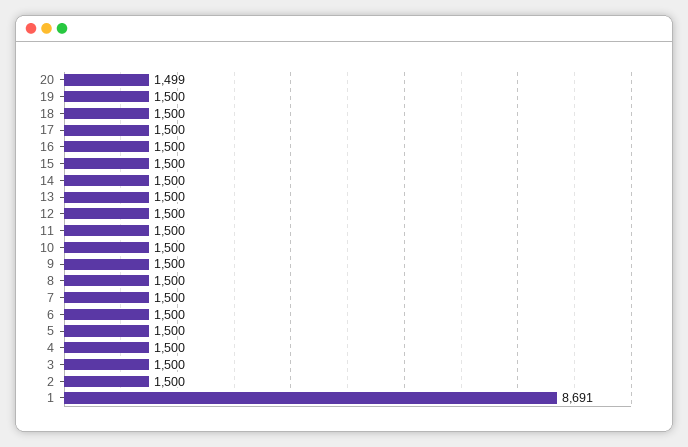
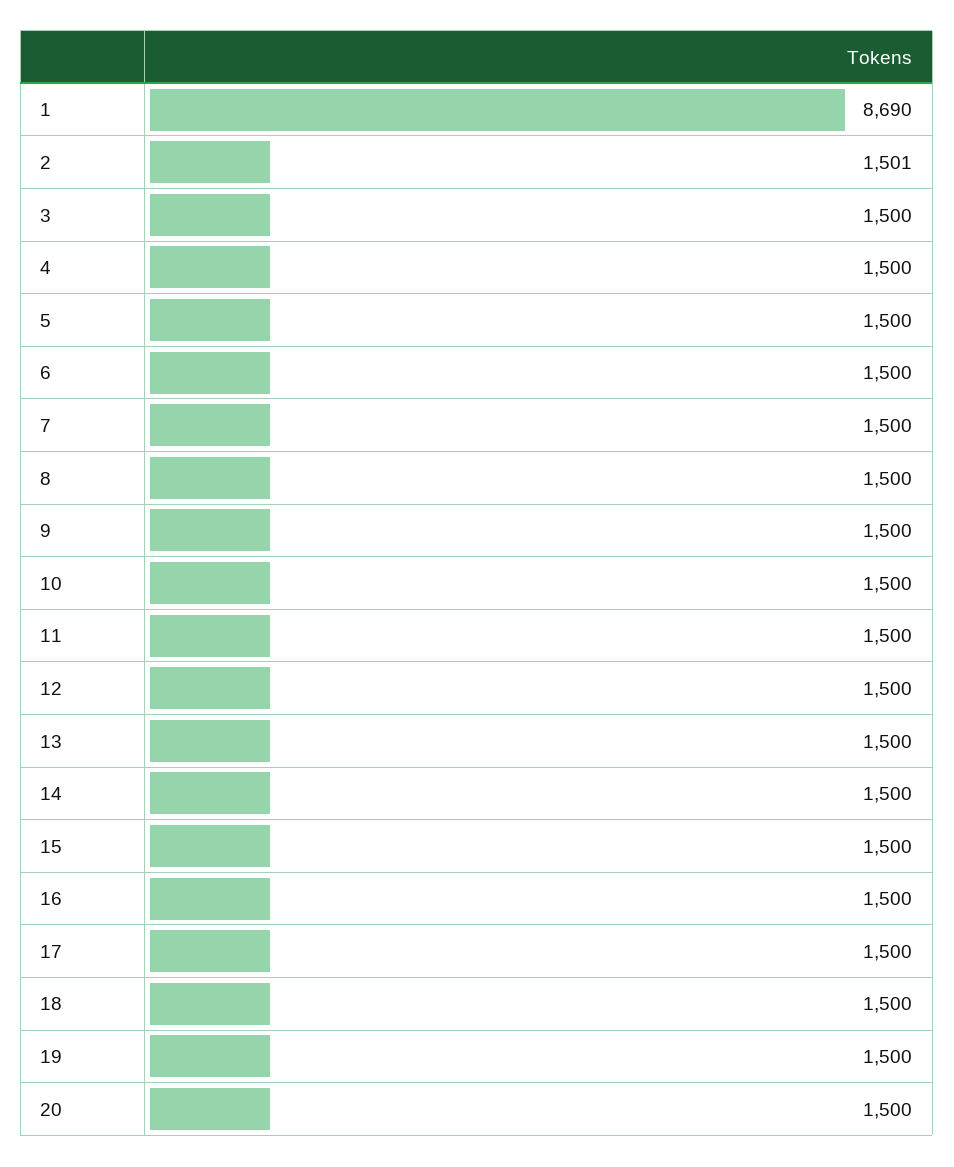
20: 1499 -> 1500
2: 1500 -> 1501
1: 8691 -> 8690

